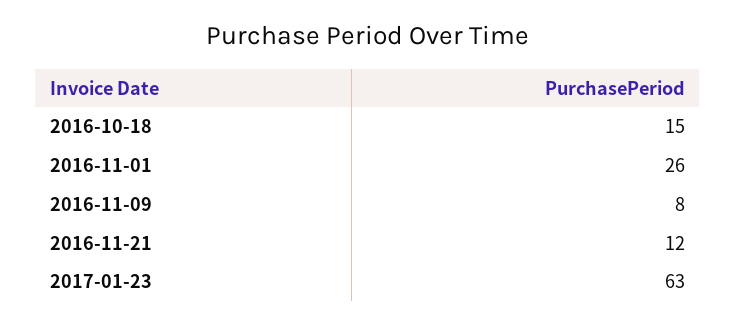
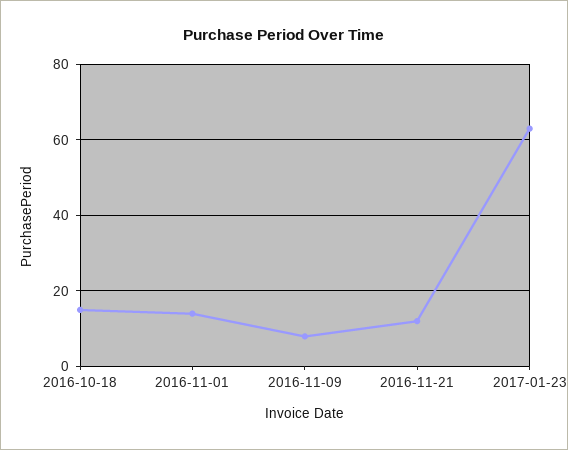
2016-11-01: 26 -> 15

